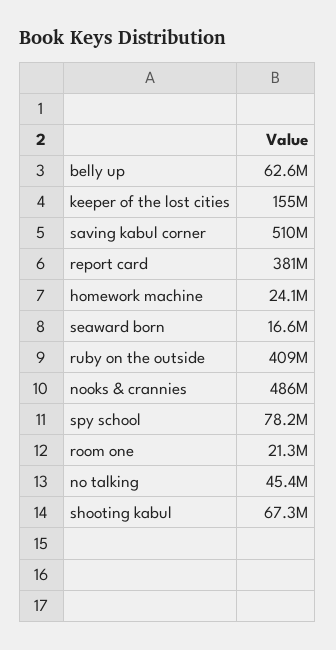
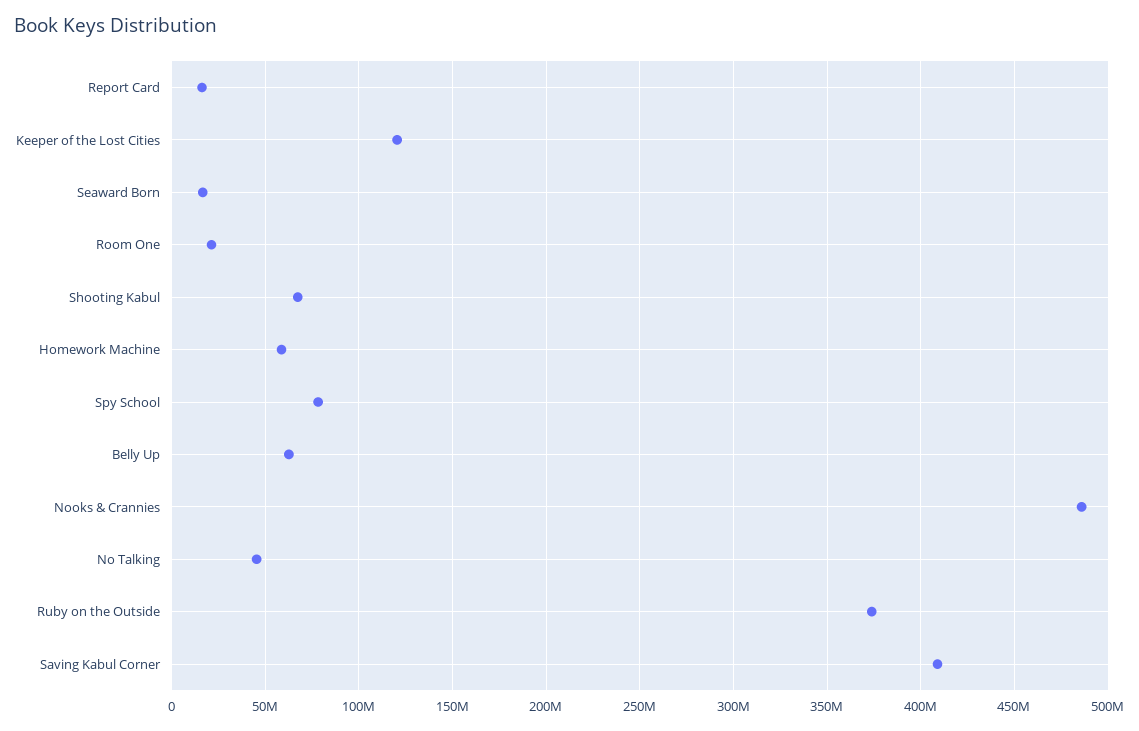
keeper of the lost cities: 155000000 -> 120000000
saving kabul corner: 510000000 -> 410000000
report card: 381000000 -> 15000000
homework machine: 24100000 -> 60000000
ruby on the outside: 409000000 -> 375000000

